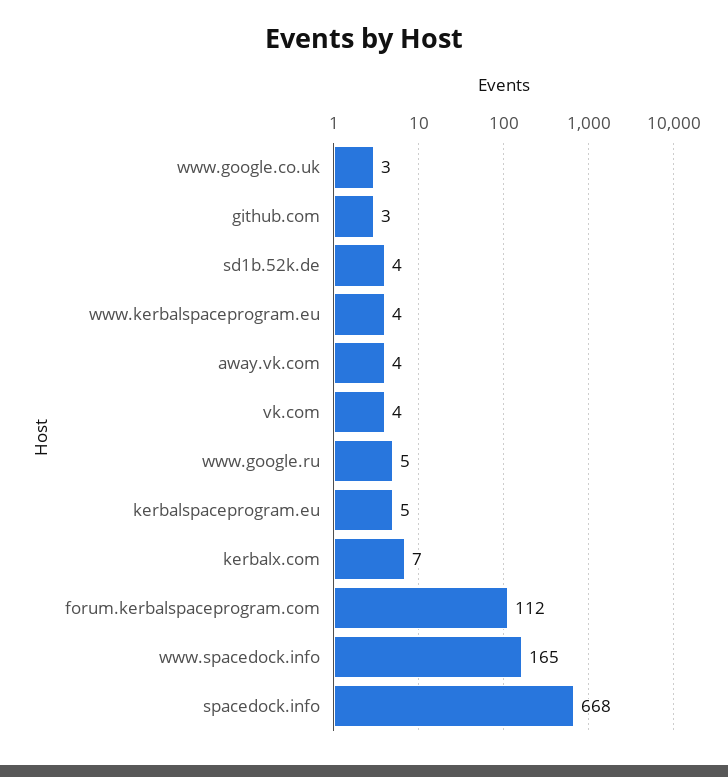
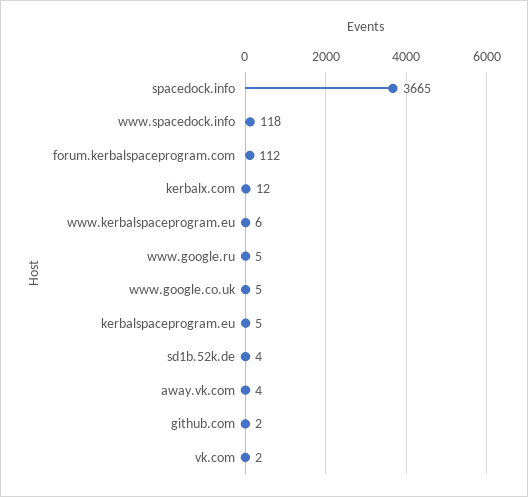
www.google.co.uk: 3 -> 5
github.com: 3 -> 2
www.kerbalspaceprogram.eu: 4 -> 6
vk.com: 4 -> 2
kerbalx.com: 7 -> 12
www.spacedock.info: 165 -> 118
spacedock.info: 668 -> 3665

